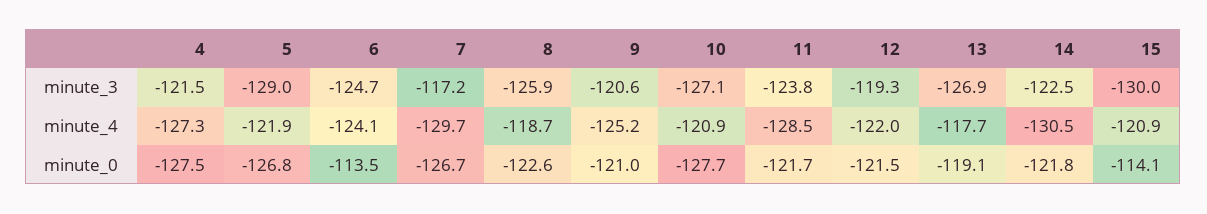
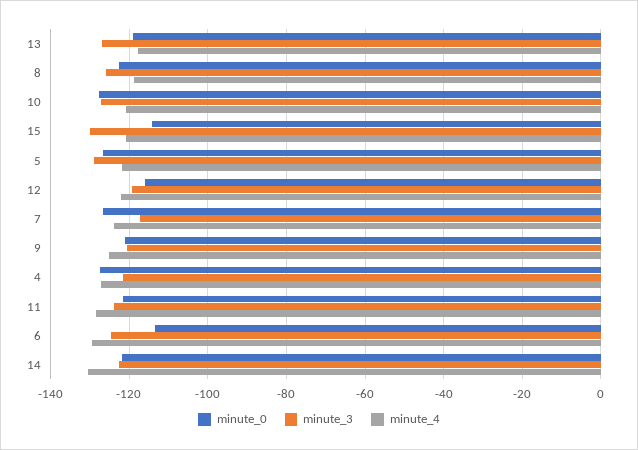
minute_4, 6: -124.1 -> -130
minute_4, 7: -129.7 -> -124
minute_0, 12: -121.5 -> -116

